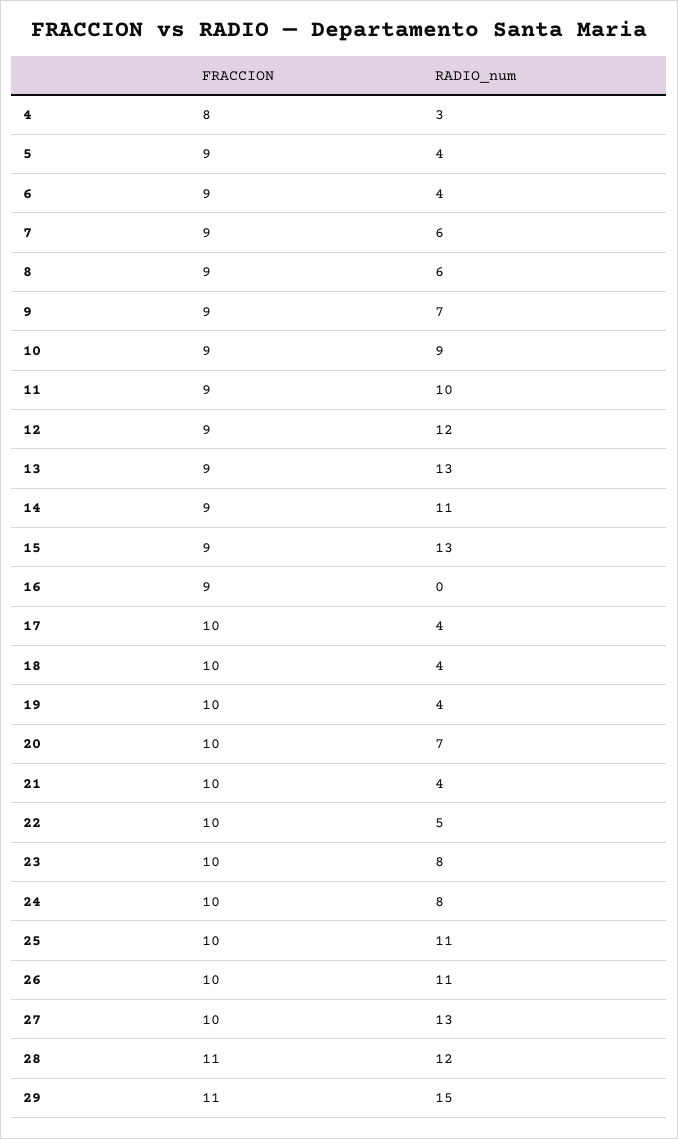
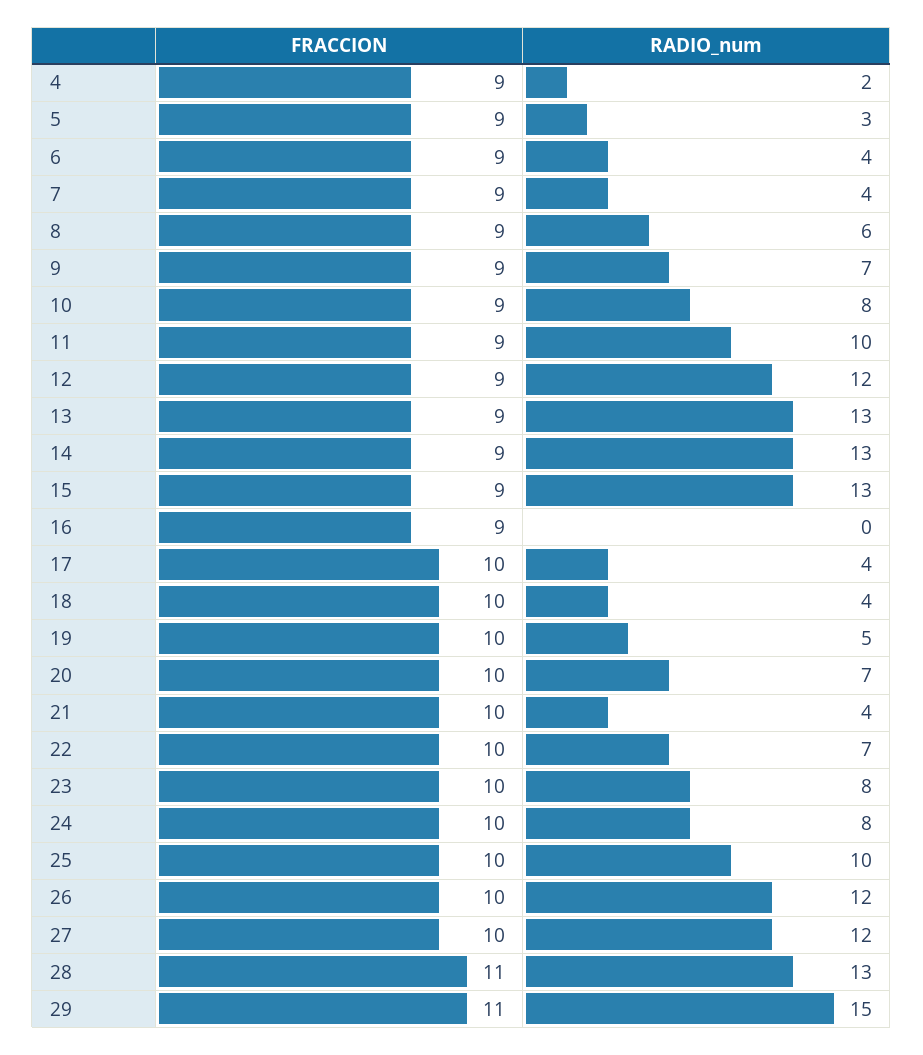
FRACCION, 4: 8 -> 9
RADIO_num, 4: 3 -> 2
RADIO_num, 5: 4 -> 3
RADIO_num, 7: 6 -> 4
RADIO_num, 10: 9 -> 8
RADIO_num, 14: 11 -> 13
RADIO_num, 19: 4 -> 5
RADIO_num, 22: 5 -> 7
RADIO_num, 25: 11 -> 10
RADIO_num, 26: 11 -> 12
RADIO_num, 27: 13 -> 12
RADIO_num, 28: 12 -> 13

